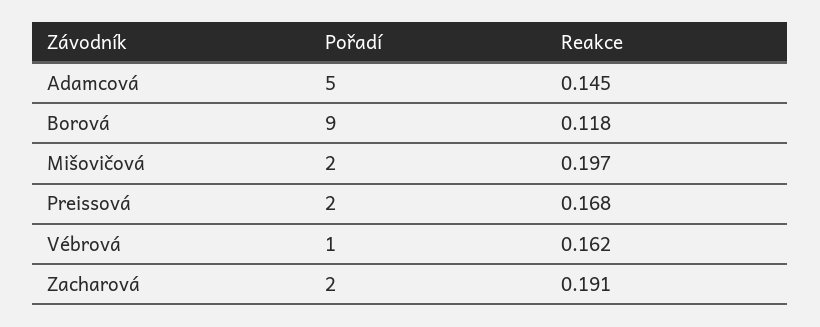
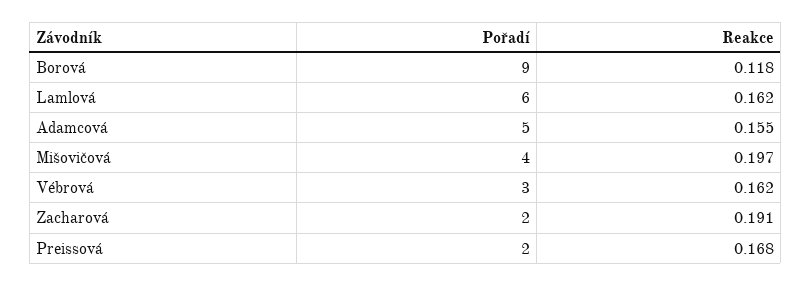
Reakce, Adamcová: 0.145 -> 0.155
Pořadí, Mišovičová: 2 -> 4
Pořadí, Vébrová: 1 -> 3
Pořadí, Lamlová: none -> 6
Reakce, Lamlová: none -> 0.162

